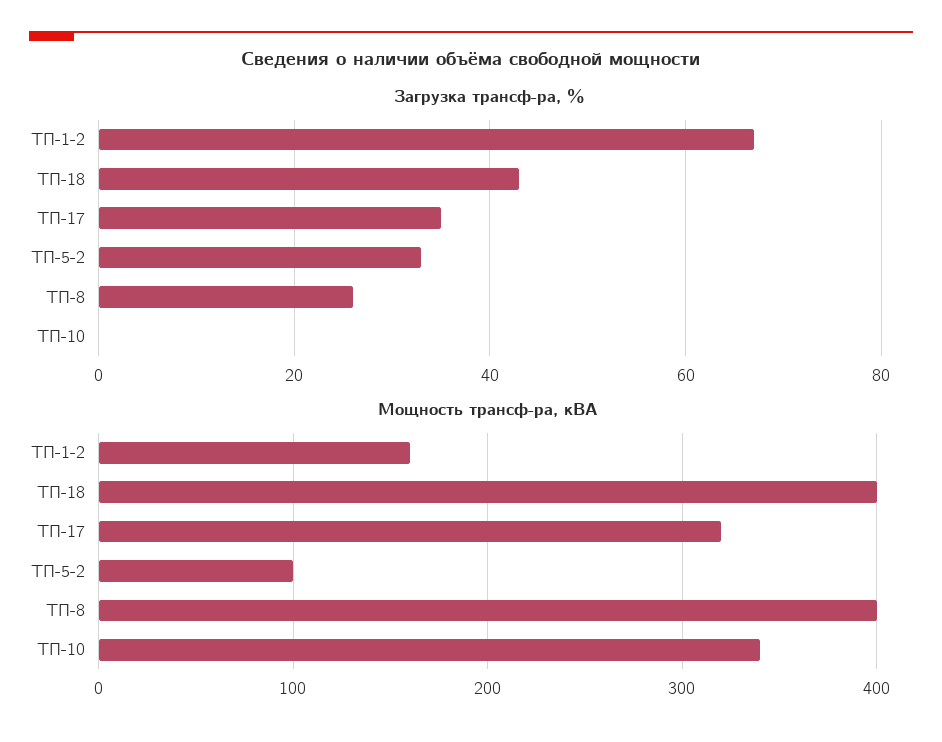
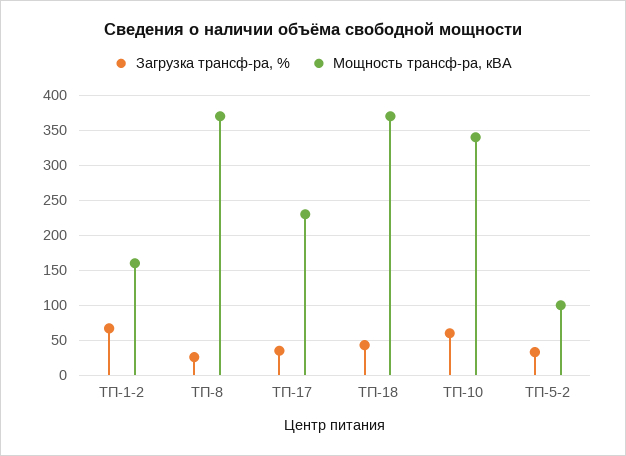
Загрузка трансф-ра, %, ТП-10: 0 -> 60
Мощность трансф-ра, кВА, ТП-18: 400 -> 370
Мощность трансф-ра, кВА, ТП-17: 320 -> 230
Мощность трансф-ра, кВА, ТП-8: 400 -> 370

